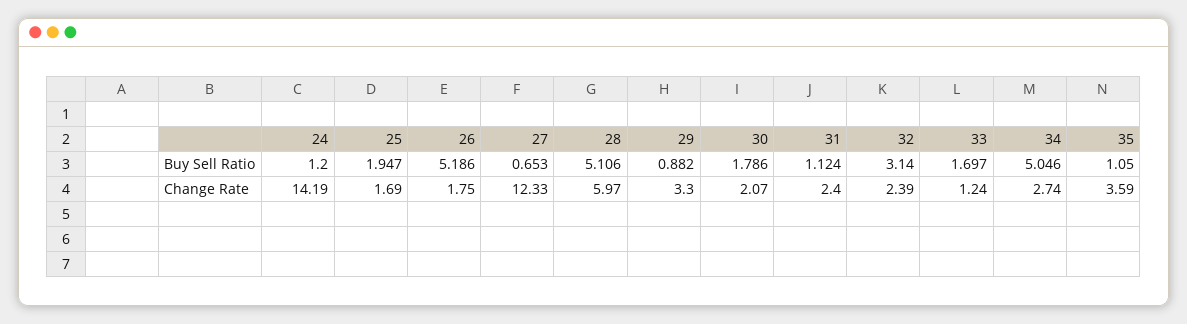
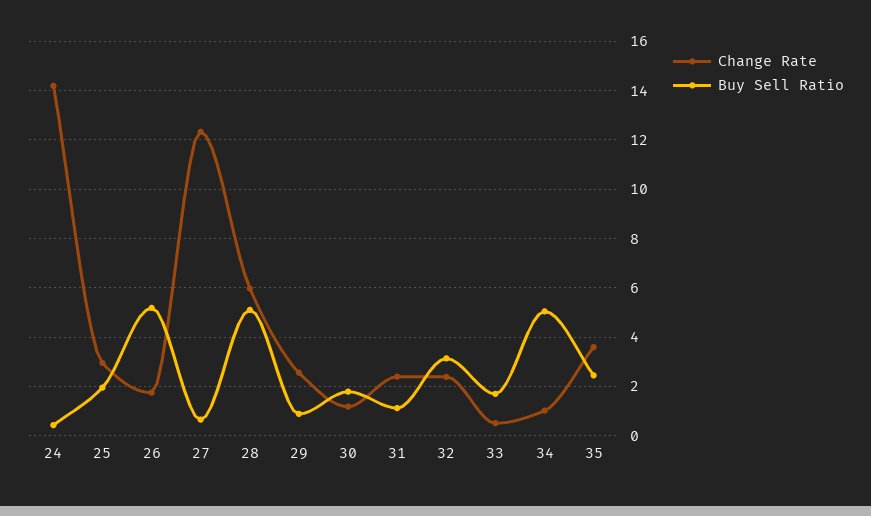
Buy Sell Ratio, 24: 1.2 -> 0.5
Buy Sell Ratio, 35: 1.05 -> 2.5
Change Rate, 25: 1.69 -> 3
Change Rate, 29: 3.3 -> 2.5
Change Rate, 30: 2.07 -> 1.25
Change Rate, 33: 1.24 -> 0.5
Change Rate, 34: 2.74 -> 1

